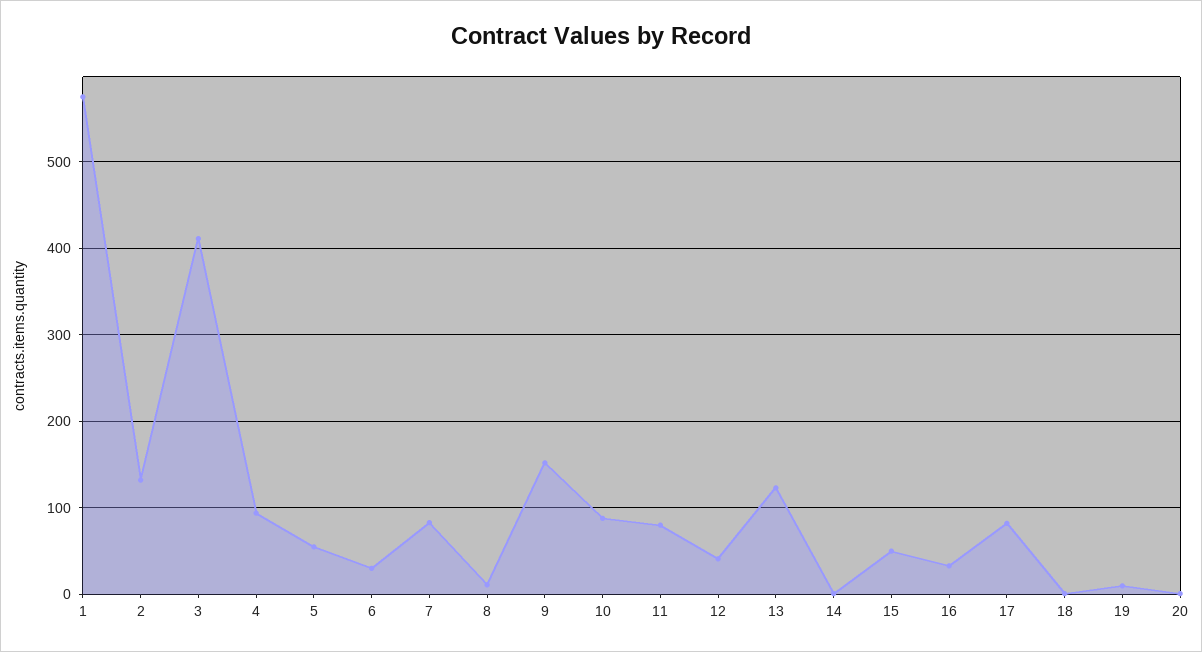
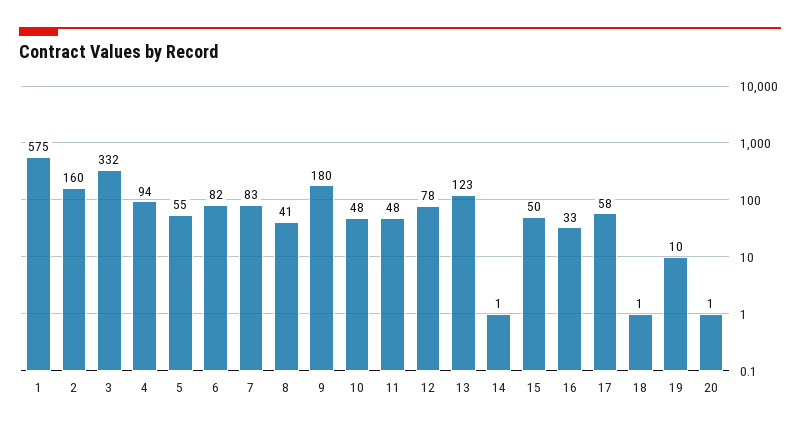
2: 130 -> 160
3: 410 -> 332
6: 30 -> 82
8: 10 -> 41
9: 150 -> 180
10: 90 -> 48
11: 80 -> 48
12: 40 -> 78
17: 80 -> 58

